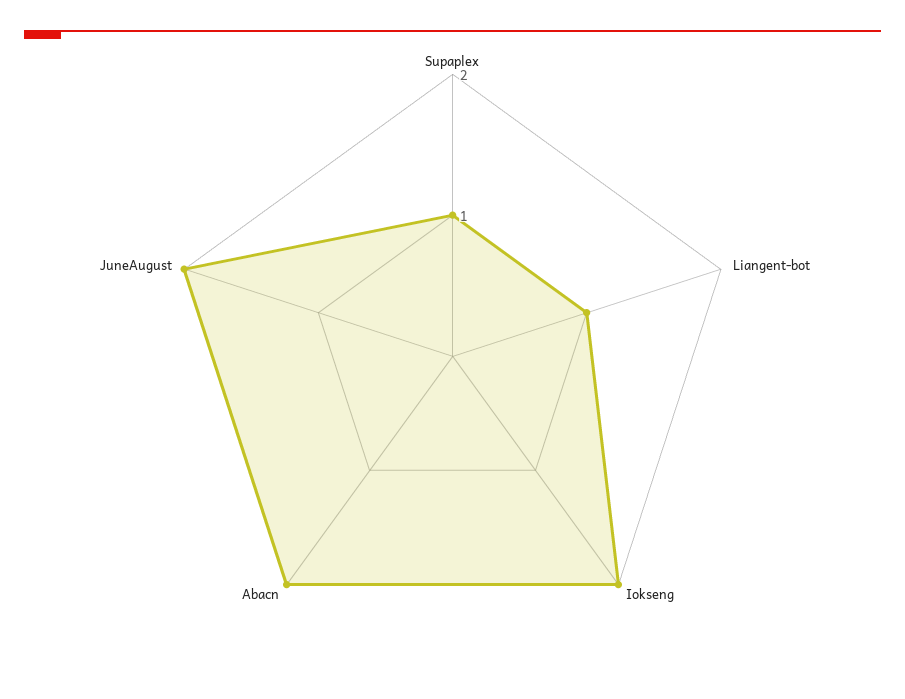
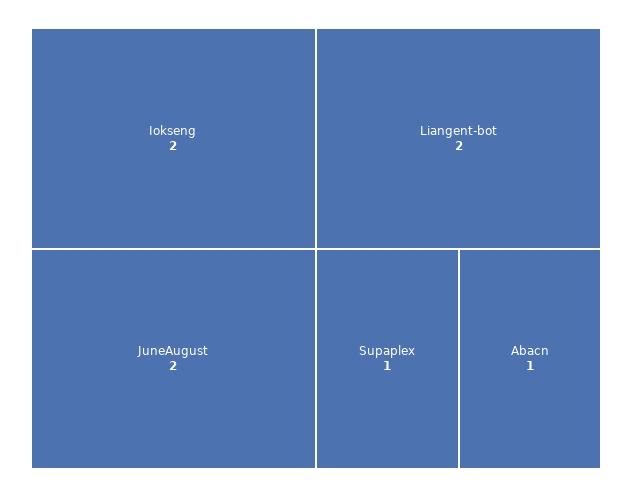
Liangent-bot: 1 -> 2
Abacn: 2 -> 1

